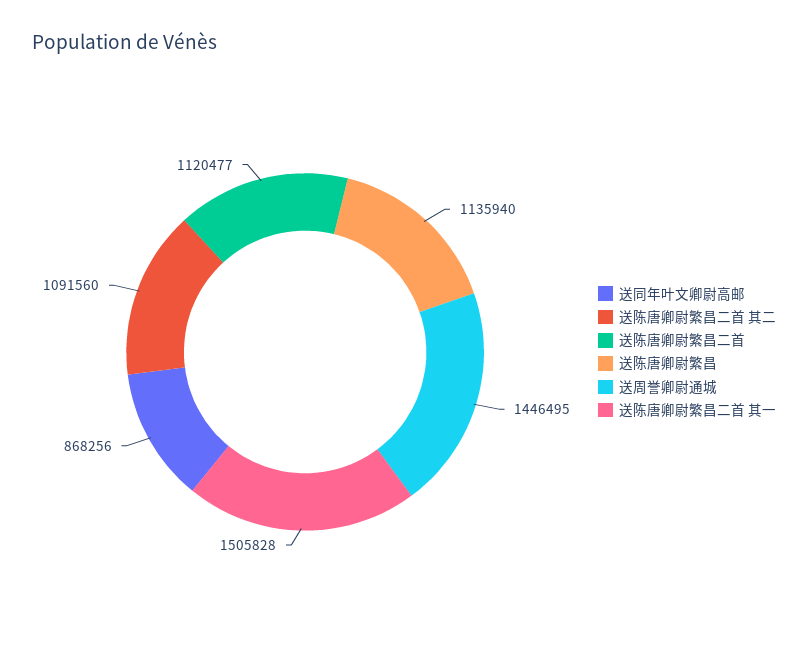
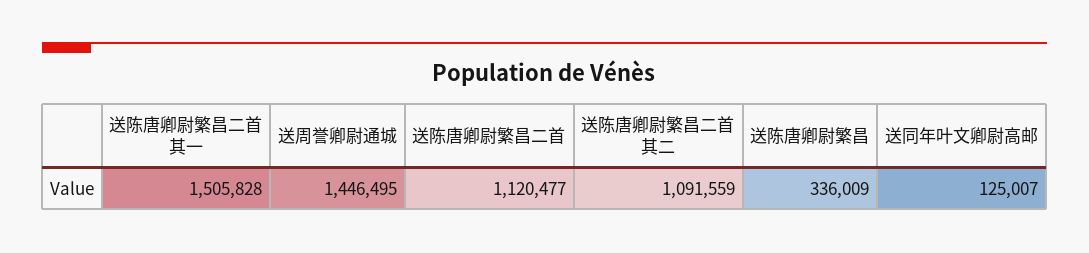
送同年叶文卿尉高邮: 868256 -> 125007
送陈唐卿尉繁昌二首 其二: 1091560 -> 1091559
送陈唐卿尉繁昌: 1135940 -> 336009

